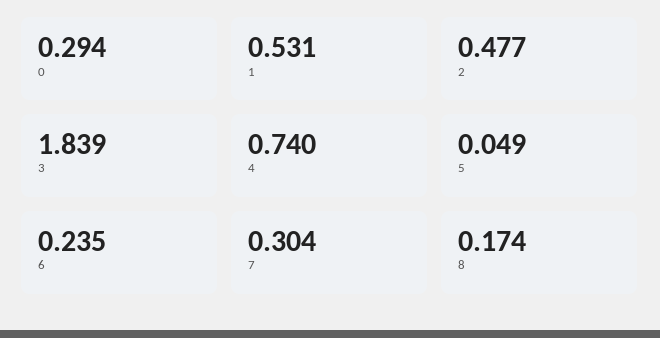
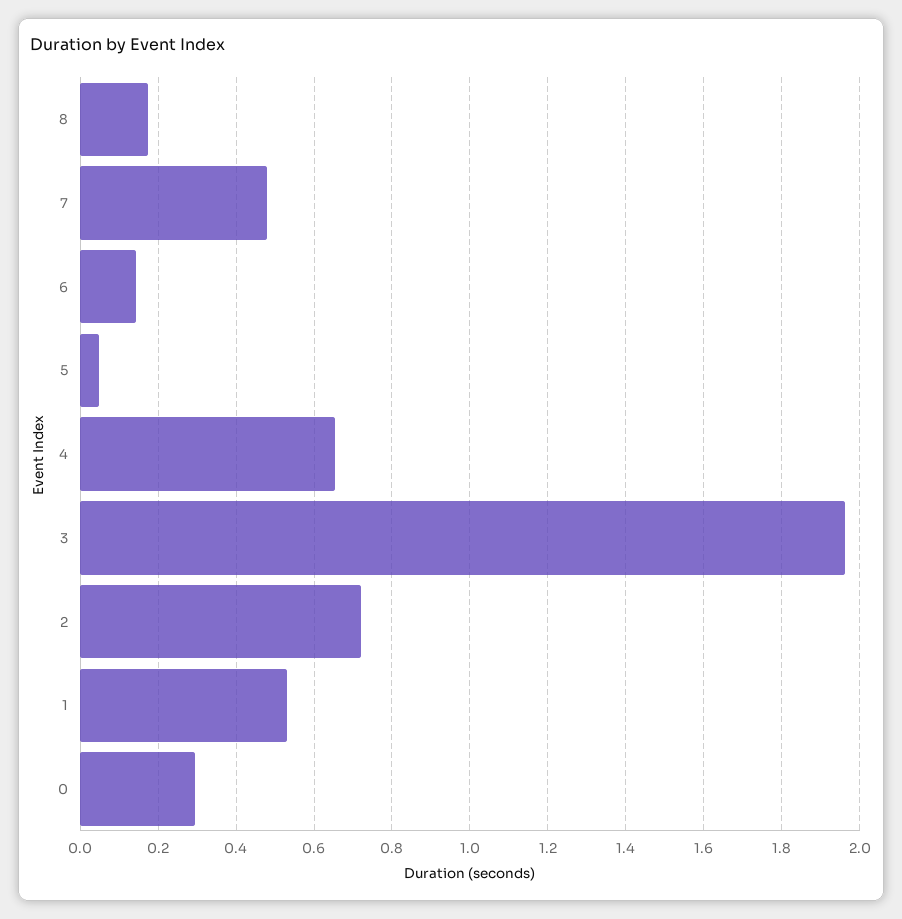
2: 0.477 -> 0.72
3: 1.839 -> 1.96
4: 0.74 -> 0.66
6: 0.235 -> 0.14
7: 0.304 -> 0.48

